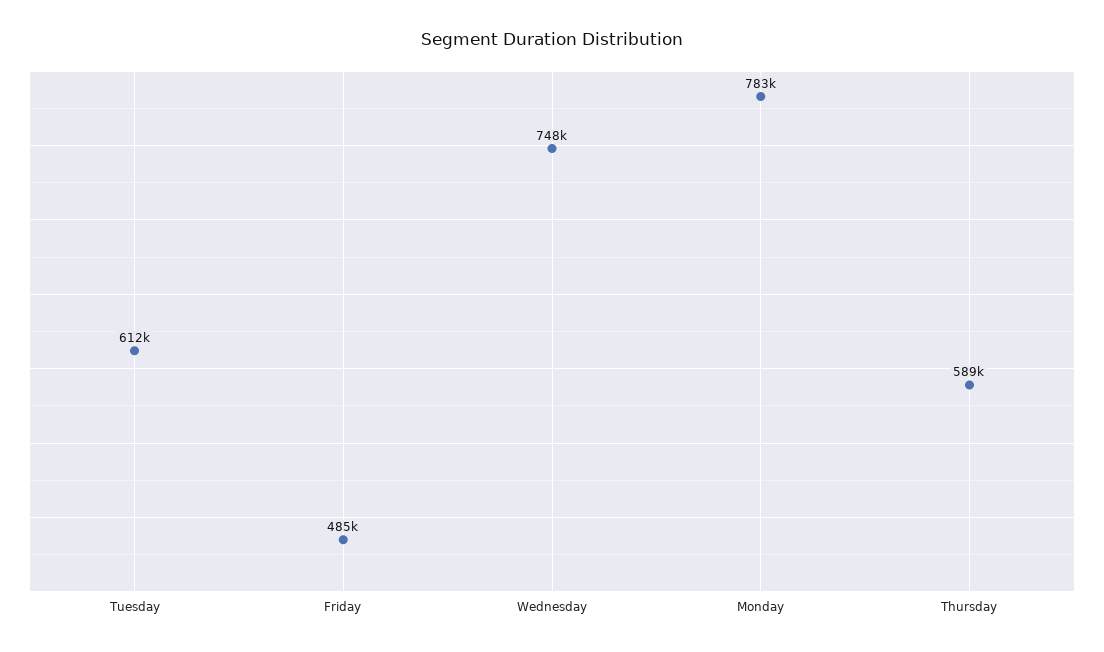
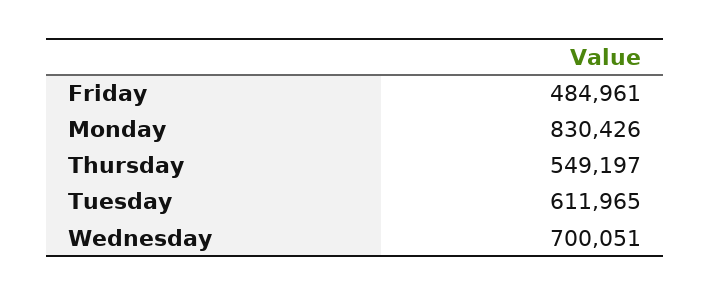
Wednesday: 748000 -> 700051
Monday: 783000 -> 830426
Thursday: 589000 -> 549197

